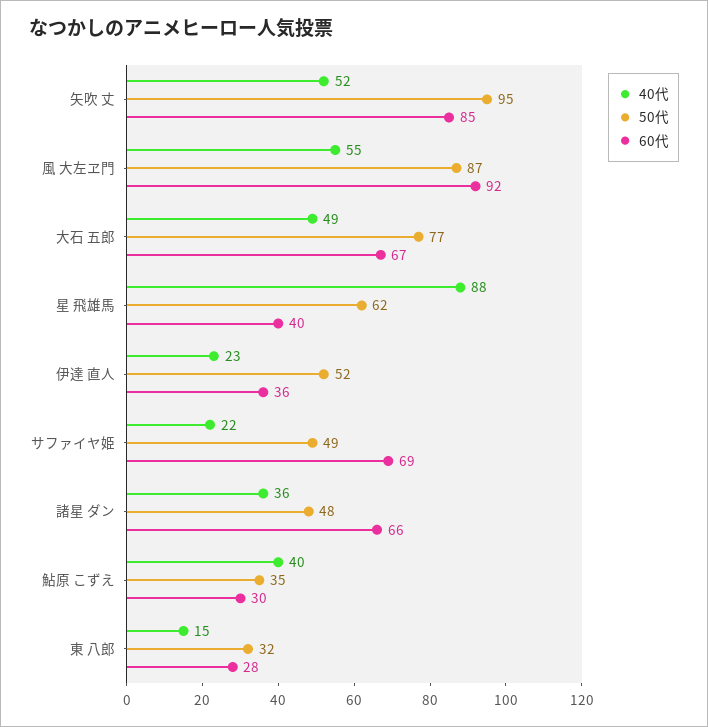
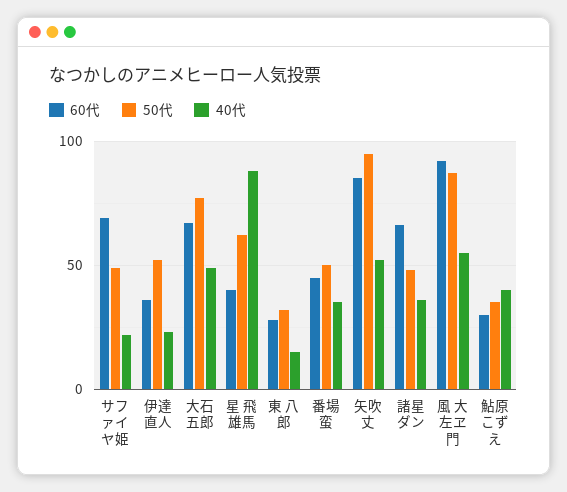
60代, 番場 蛮: none -> 45
50代, 番場 蛮: none -> 50
40代, 番場 蛮: none -> 35

